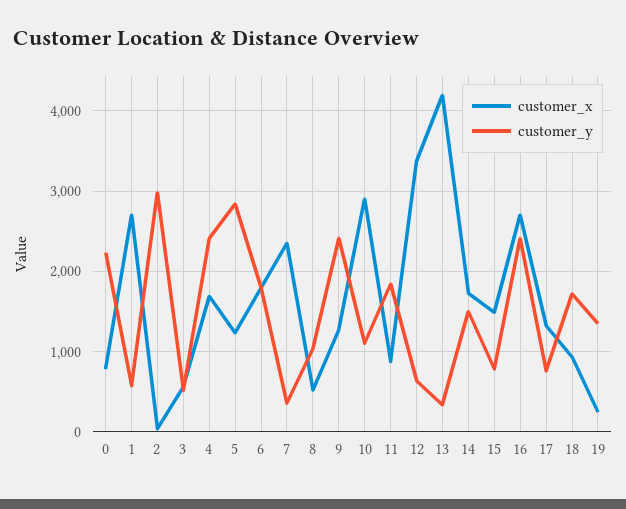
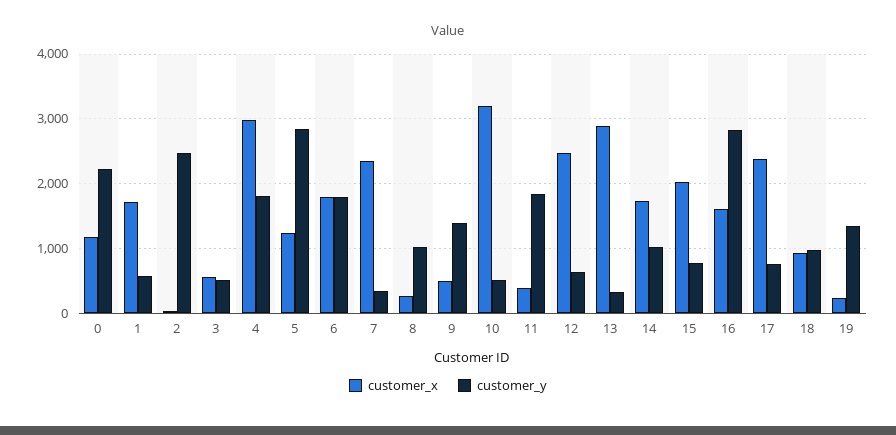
customer_x, 0: 800 -> 1200
customer_x, 1: 2700 -> 1700
customer_y, 2: 3000 -> 2500
customer_x, 4: 1700 -> 3000
customer_y, 4: 2400 -> 1800
customer_x, 8: 500 -> 300
customer_x, 9: 1300 -> 500
customer_y, 9: 2400 -> 1400
customer_x, 10: 2900 -> 3200
customer_y, 10: 1100 -> 500
customer_x, 11: 900 -> 400
customer_x, 12: 3400 -> 2500
customer_x, 13: 4200 -> 2900
customer_y, 14: 1500 -> 1000
customer_x, 15: 1500 -> 2000
customer_x, 16: 2700 -> 1600
customer_y, 16: 2400 -> 2800
customer_x, 17: 1300 -> 2400
customer_y, 18: 1700 -> 1000

